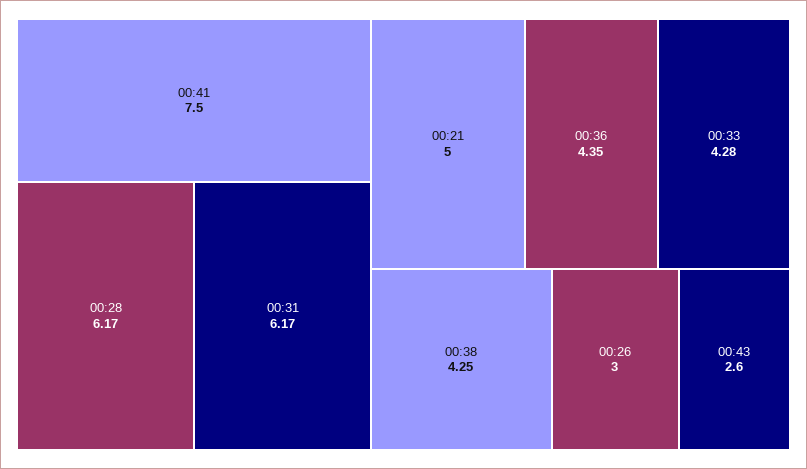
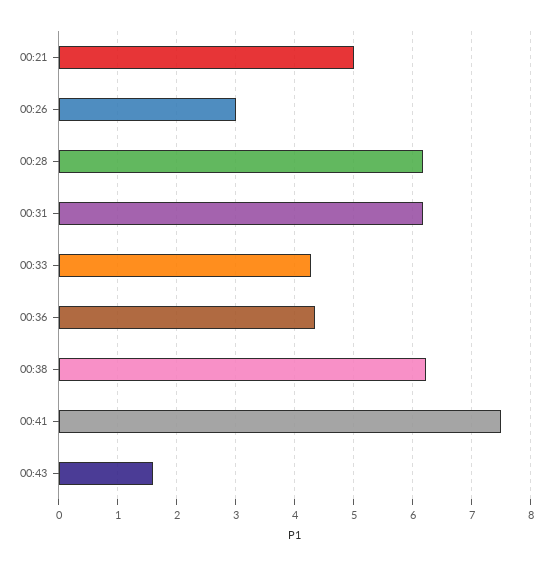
00:38: 4.25 -> 6.2
00:43: 2.6 -> 1.6

